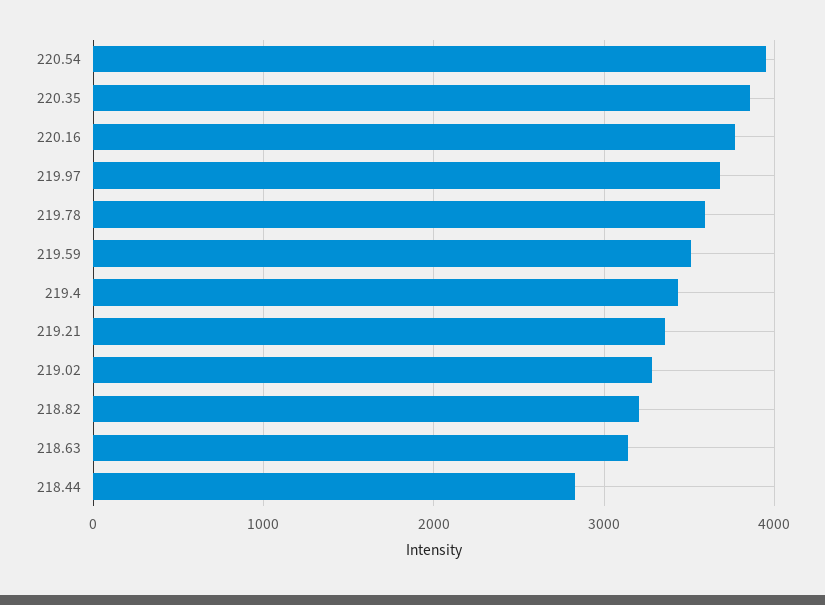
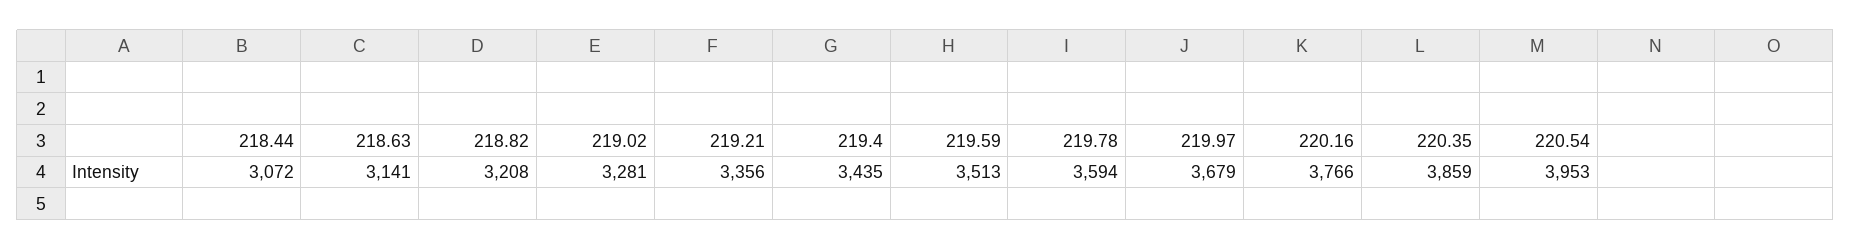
218.44: 2800 -> 3072

